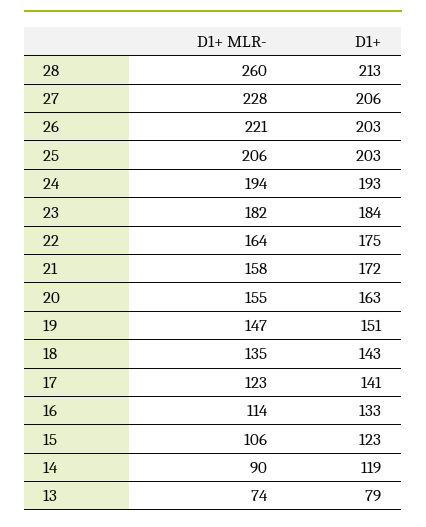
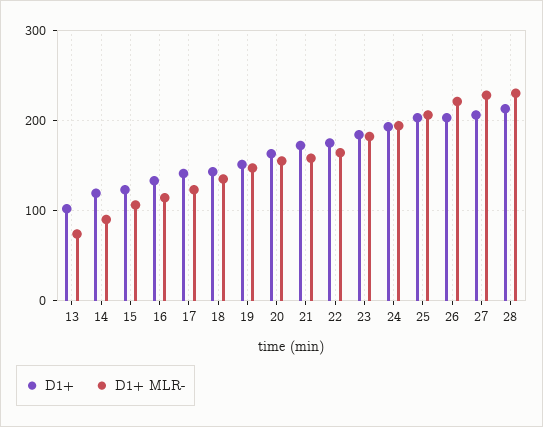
D1+ MLR-, 28: 260 -> 230
D1+, 13: 79 -> 100

